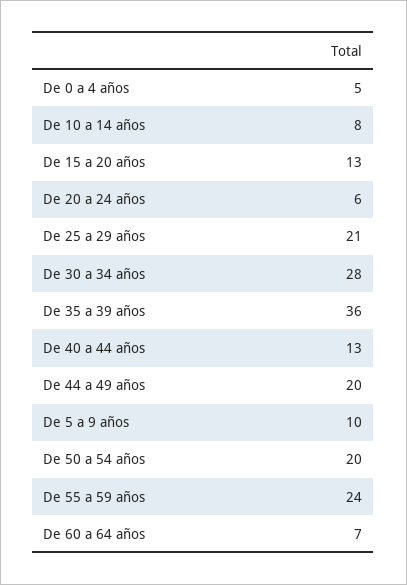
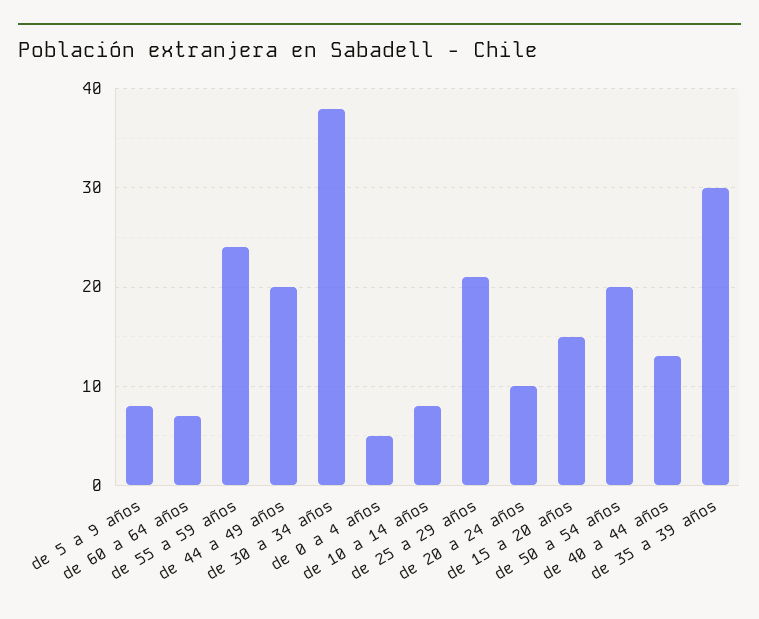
De 15 a 20 años: 13 -> 15
De 20 a 24 años: 6 -> 10
De 30 a 34 años: 28 -> 38
De 35 a 39 años: 36 -> 30
De 5 a 9 años: 10 -> 8

